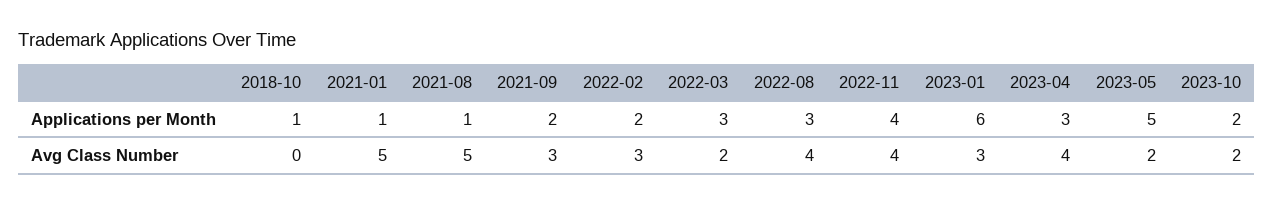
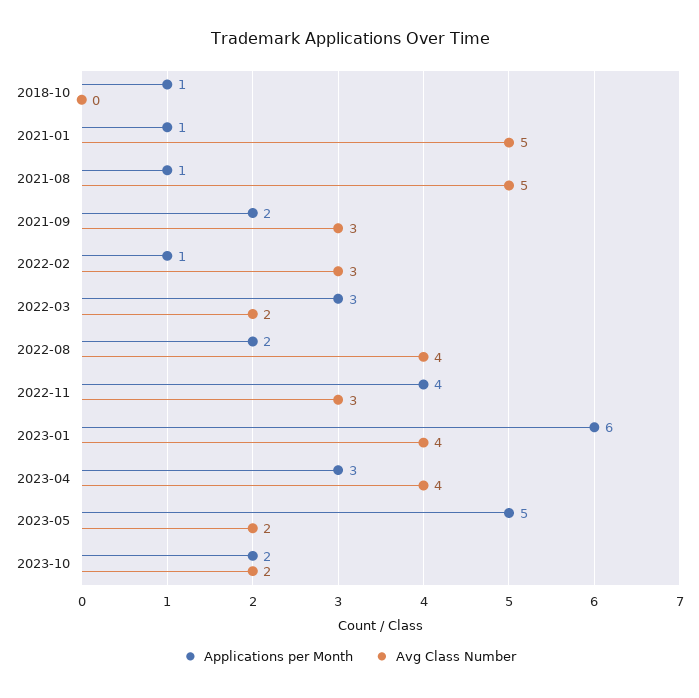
Applications per Month, 2022-02: 2 -> 1
Applications per Month, 2022-08: 3 -> 2
Avg Class Number, 2022-11: 4 -> 3
Avg Class Number, 2023-01: 3 -> 4

